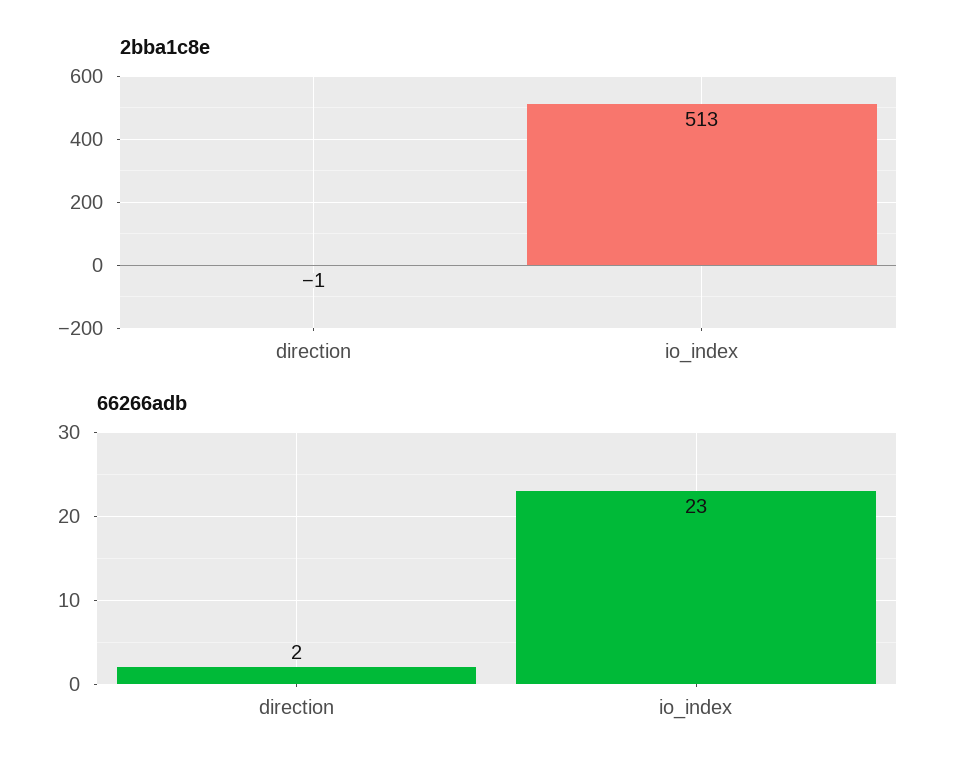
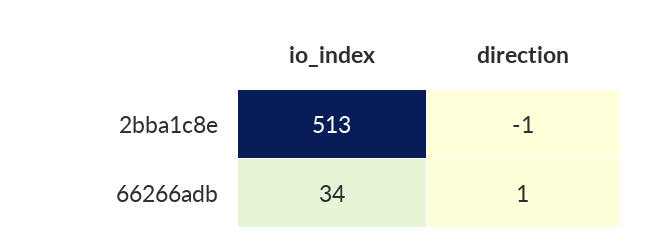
66266adb, direction: 2 -> 1
66266adb, io_index: 23 -> 34

